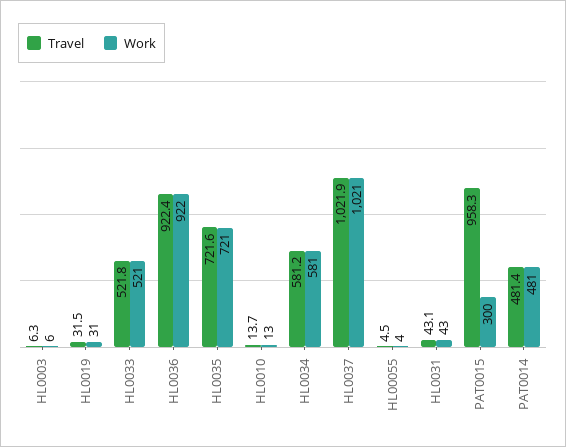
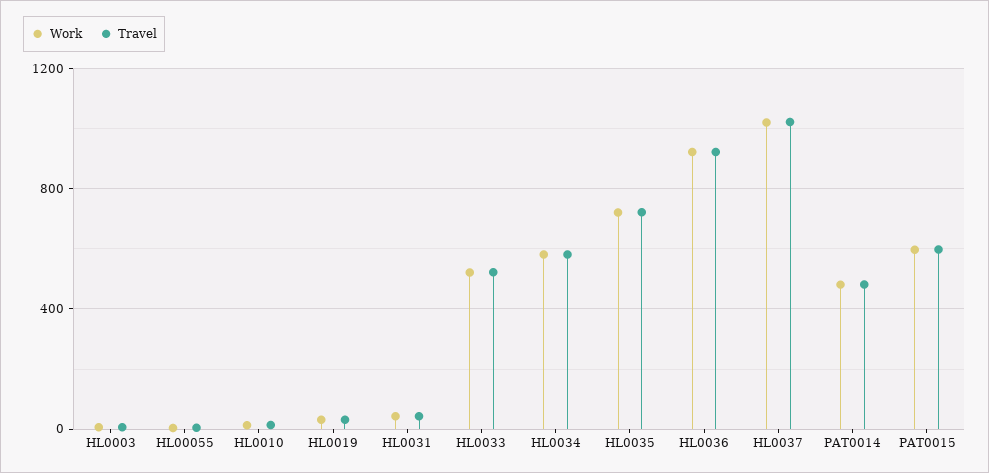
Travel, PAT0015: 958.3 -> 600
Work, PAT0015: 300 -> 600

